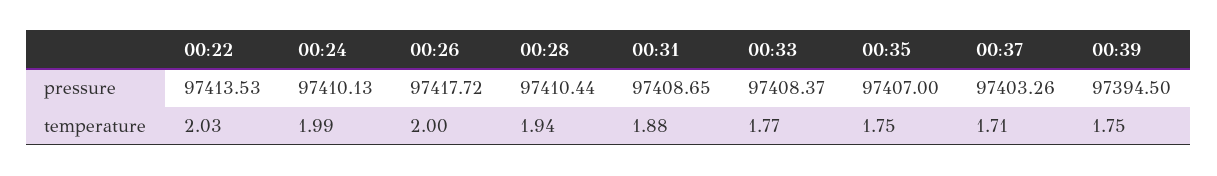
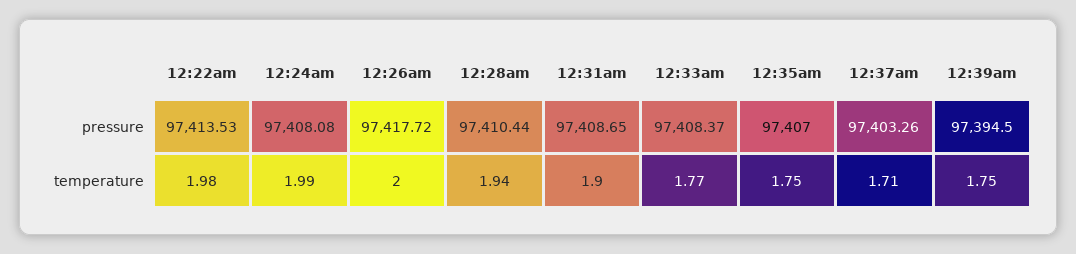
00:24, pressure: 97410.13 -> 97408.08
00:22, temperature: 2.03 -> 1.98
00:31, temperature: 1.88 -> 1.9

